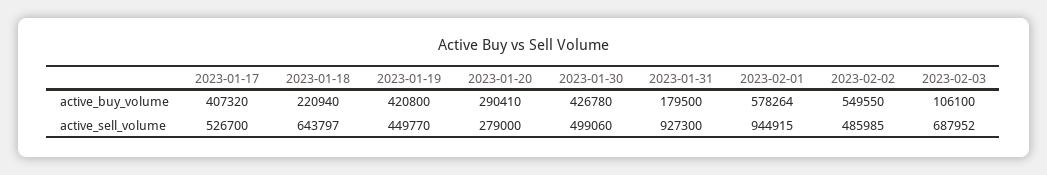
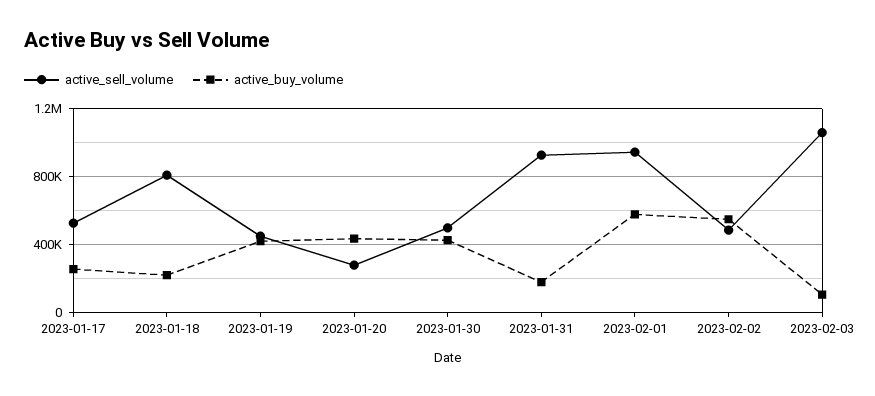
active_buy_volume, 2023-01-17: 407320 -> 250000
active_buy_volume, 2023-01-20: 290410 -> 450000
active_sell_volume, 2023-01-18: 643797 -> 800000
active_sell_volume, 2023-02-03: 687952 -> 1050000

